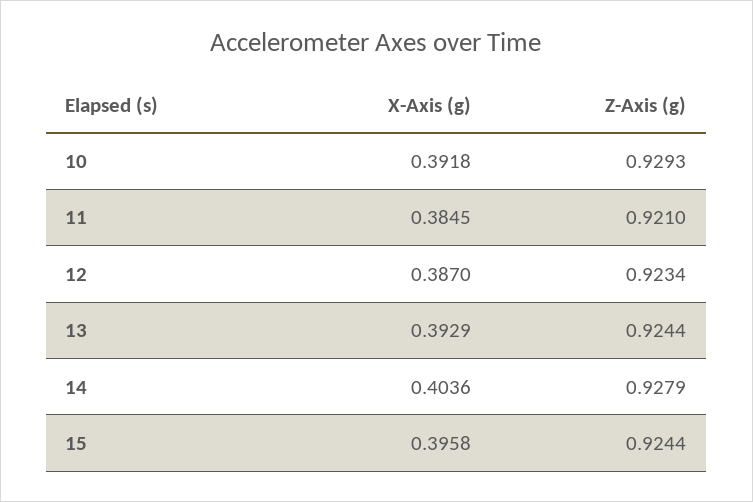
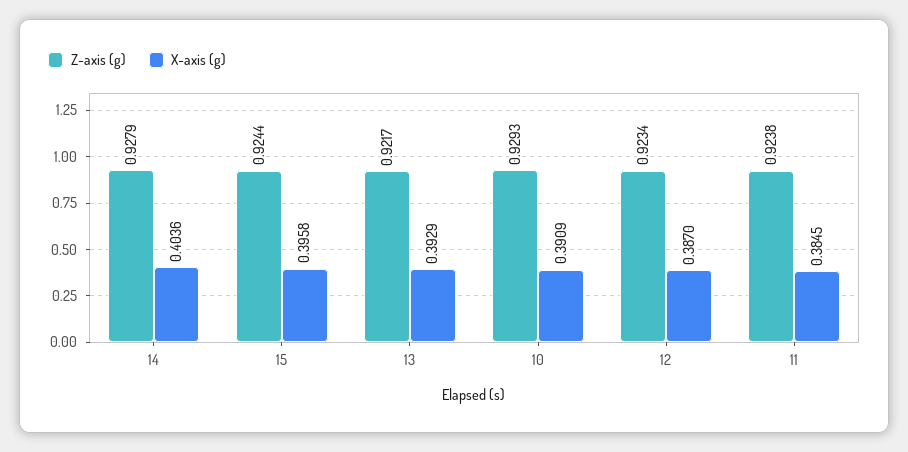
X-Axis (g), 10: 0.3918 -> 0.3909
Z-Axis (g), 11: 0.921 -> 0.9238
Z-Axis (g), 13: 0.9244 -> 0.9217

